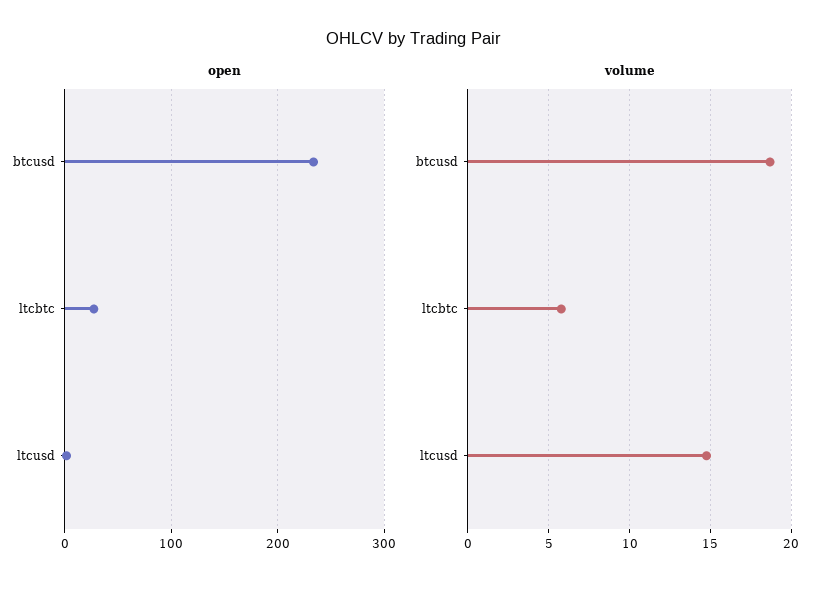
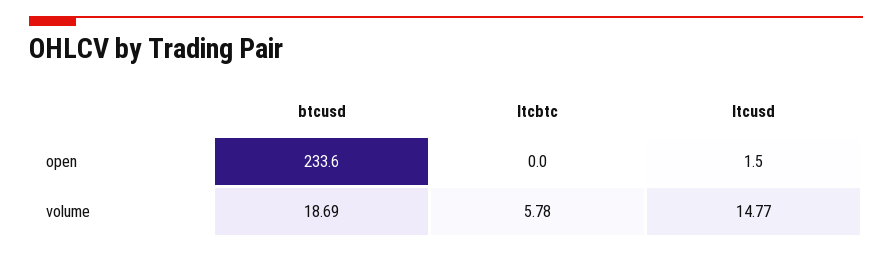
open, ltcbtc: 30 -> 0

